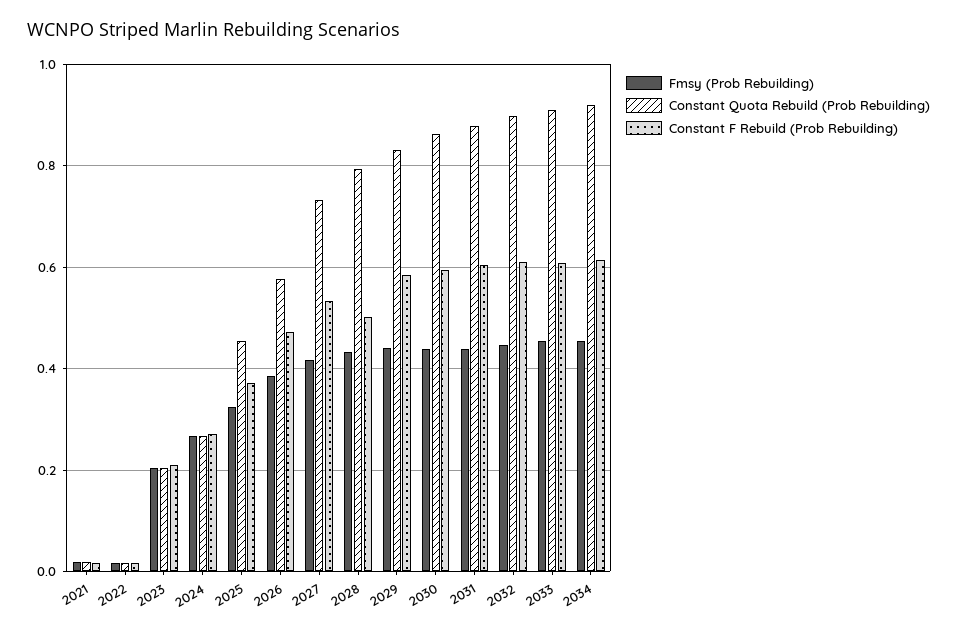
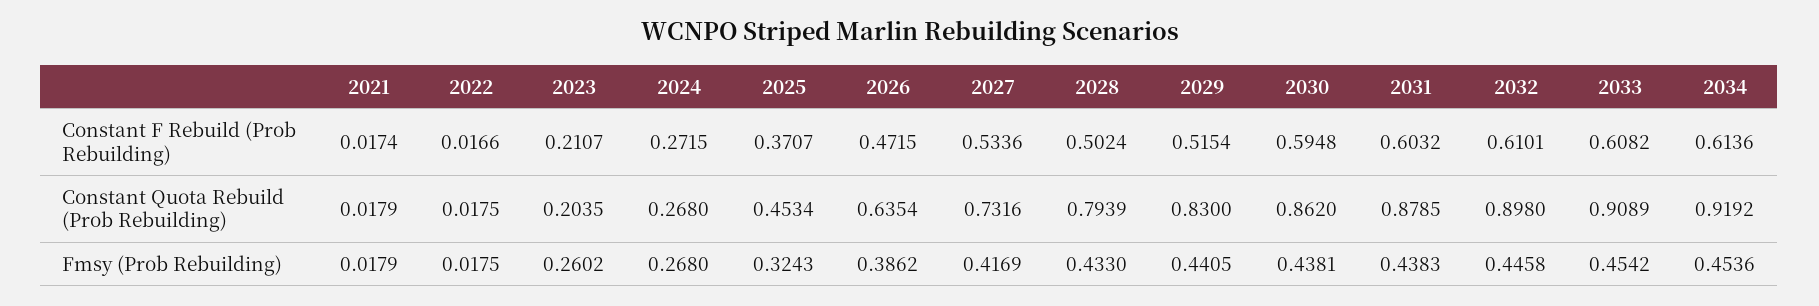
Fmsy (Prob Rebuilding), 2023: 0.2 -> 0.2602
Constant Quota Rebuild (Prob Rebuilding), 2026: 0.58 -> 0.6354
Constant F Rebuild (Prob Rebuilding), 2029: 0.58 -> 0.5154

